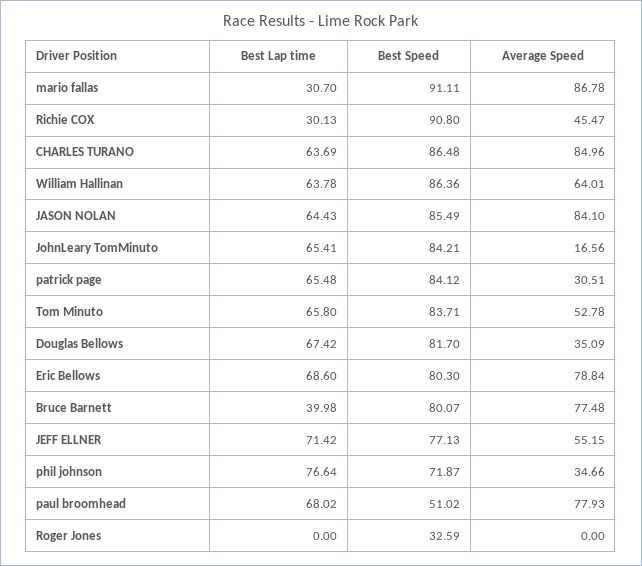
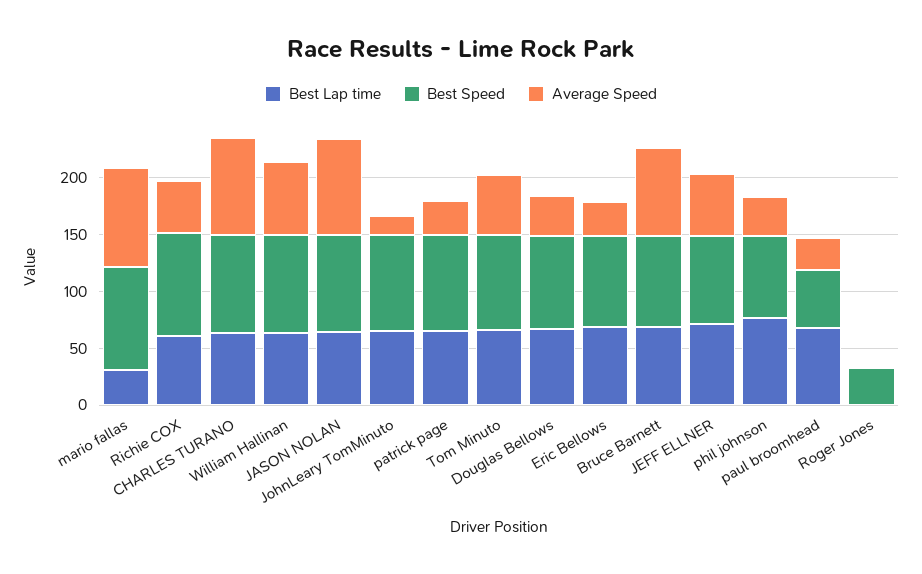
Best Lap time, Richie COX: 30.13 -> 60
Average Speed, Eric Bellows: 78.84 -> 30
Best Lap time, Bruce Barnett: 39.98 -> 70
Average Speed, paul broomhead: 77.93 -> 30

